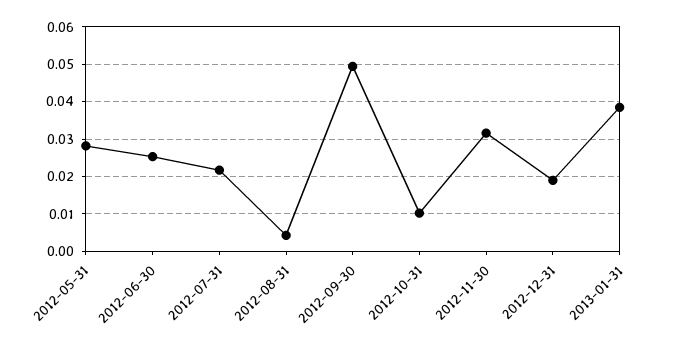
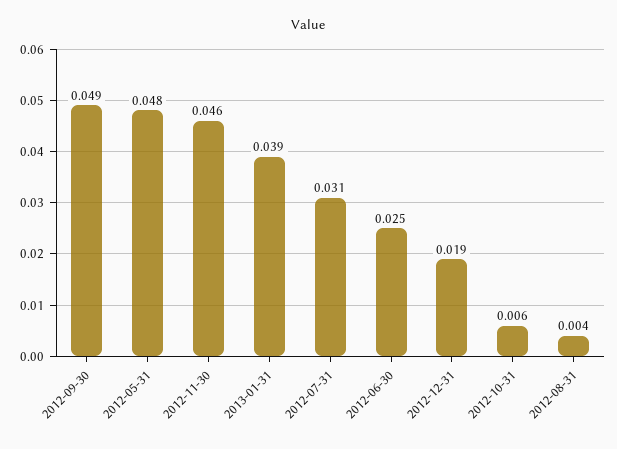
2012-05-31: 0.028 -> 0.048
2012-07-31: 0.022 -> 0.031
2012-10-31: 0.01 -> 0.006
2012-11-30: 0.032 -> 0.046

